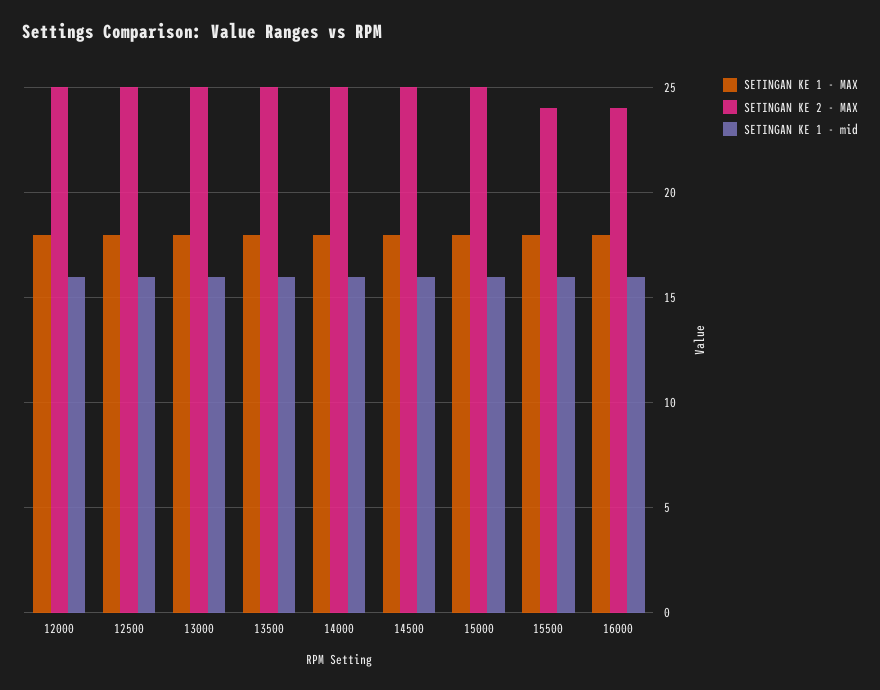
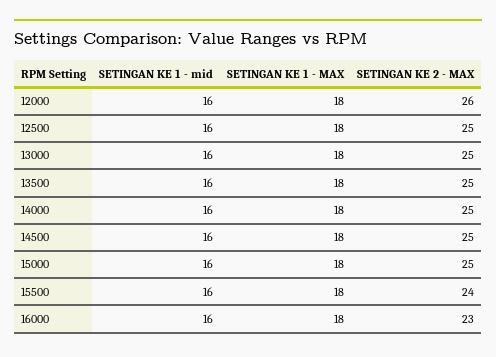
SETINGAN KE 2 - MAX, 12000: 25 -> 26
SETINGAN KE 2 - MAX, 16000: 24 -> 23

